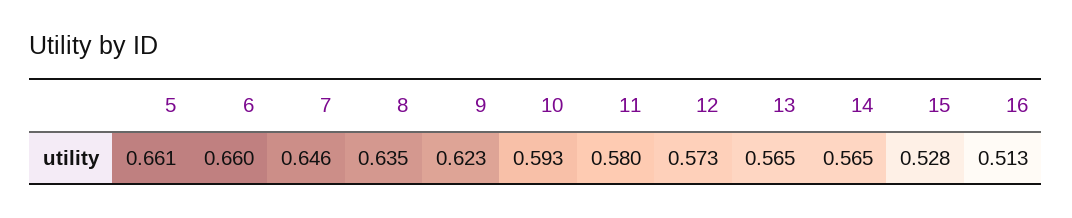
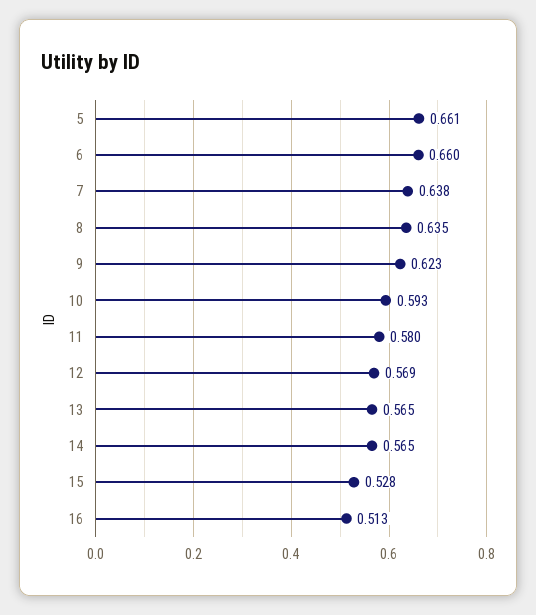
7: 0.646 -> 0.638
12: 0.573 -> 0.569

